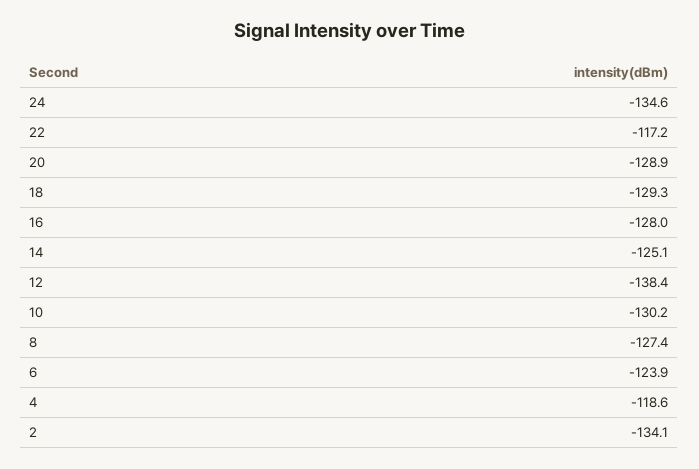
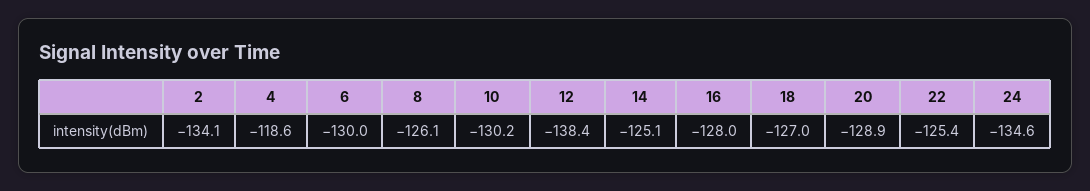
22: -117.2 -> -125.4
18: -129.3 -> -127
8: -127.4 -> -126.1
6: -123.9 -> -130

